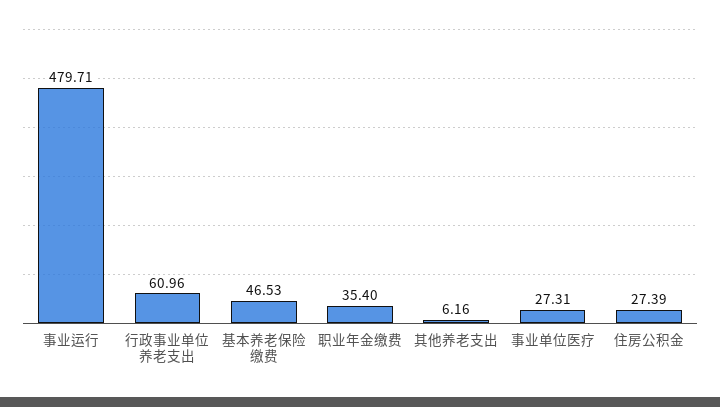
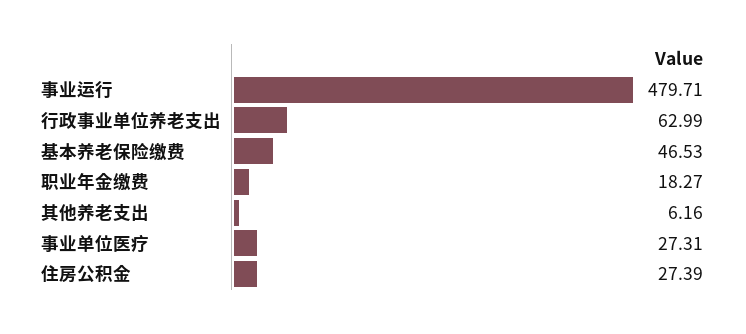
行政事业单位养老支出: 60.96 -> 62.99
职业年金缴费: 35.4 -> 18.27

